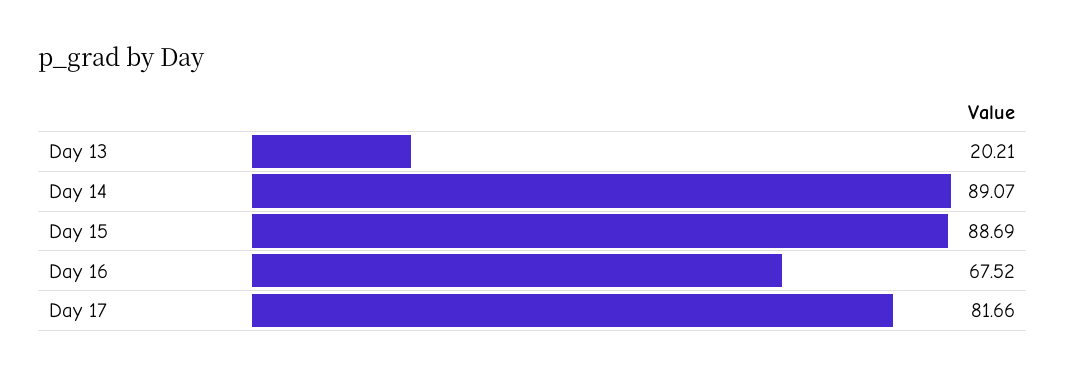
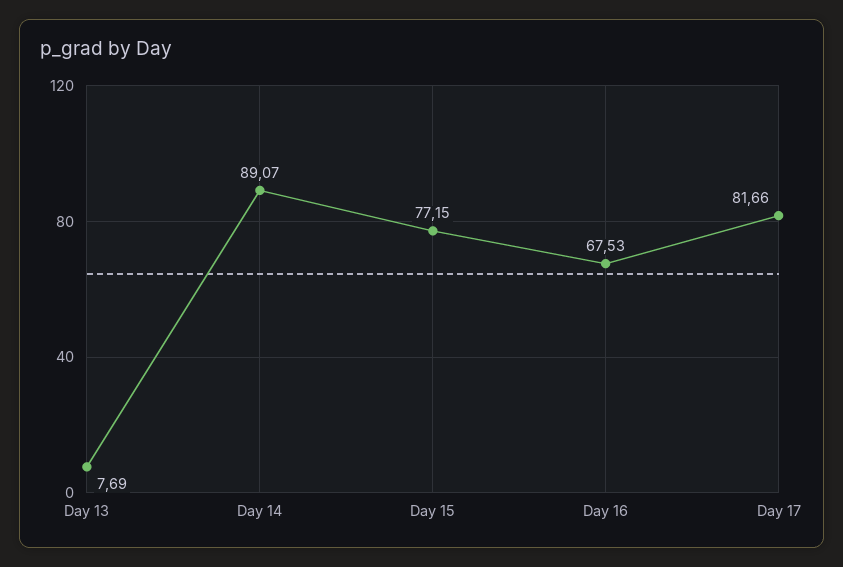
Day 13: 20.21 -> 7.69
Day 15: 88.69 -> 77.15
Day 16: 67.52 -> 67.53

